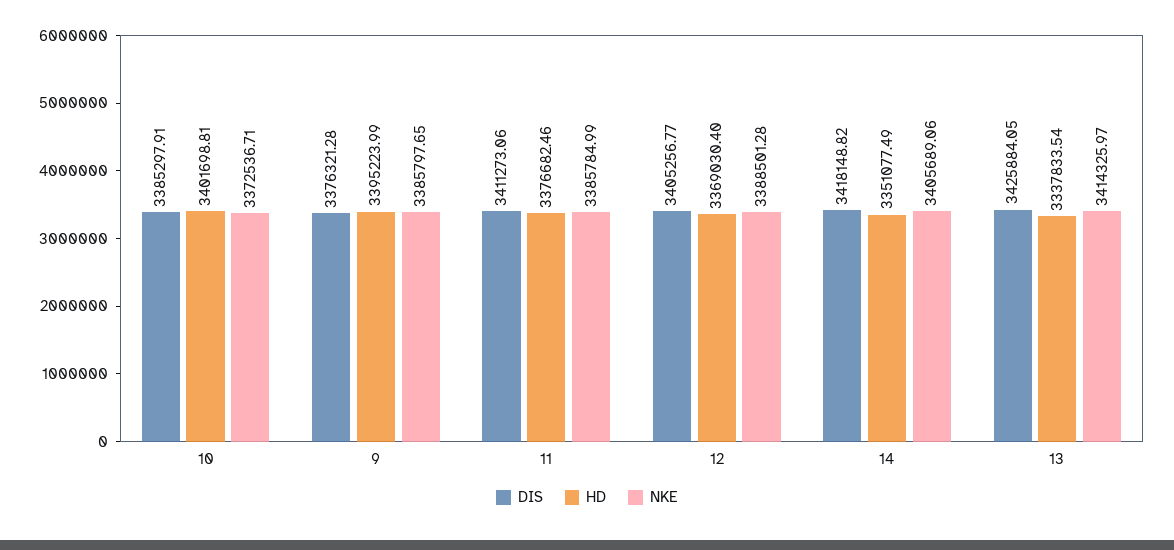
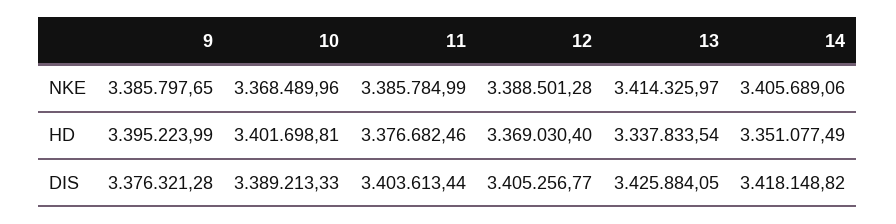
DIS, 10: 3385297.91 -> 3389213.33
NKE, 10: 3372536.71 -> 3368489.96
DIS, 11: 3411273.06 -> 3403613.44

